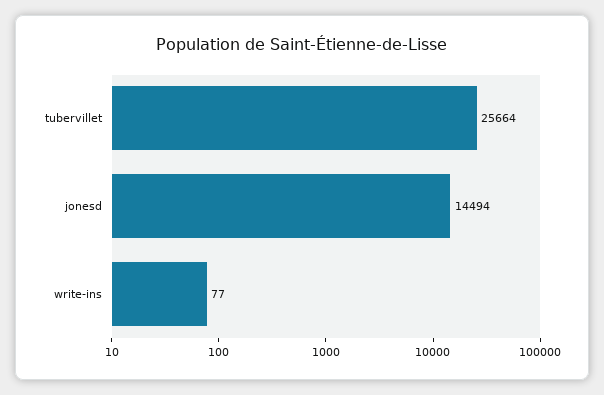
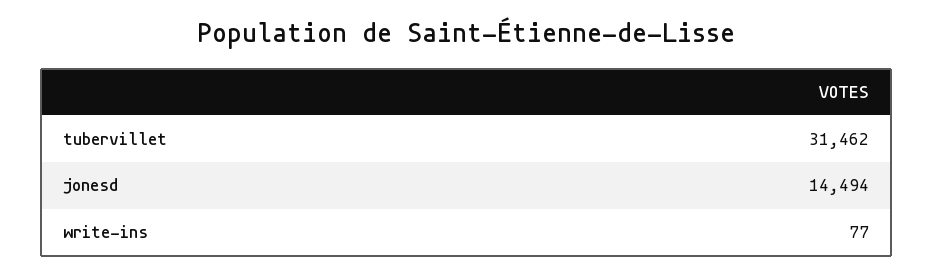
tubervillet: 25664 -> 31462

